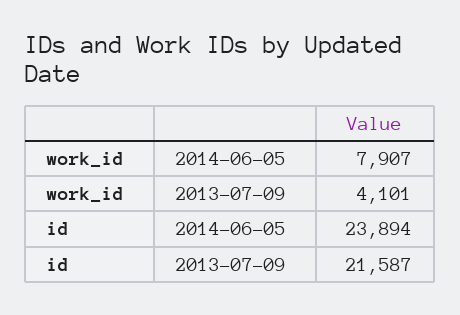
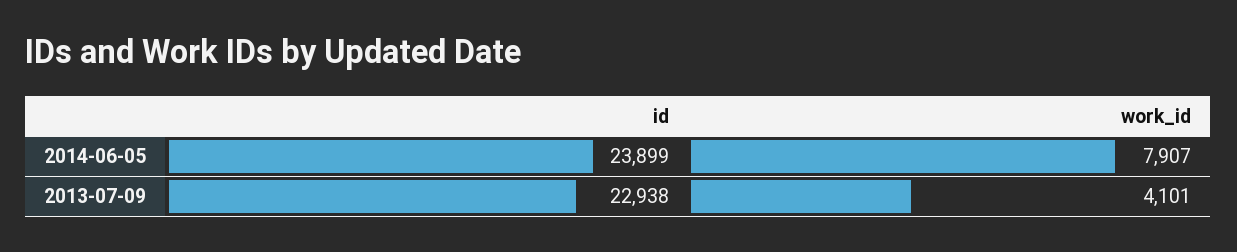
id, 2014-06-05: 23894 -> 23899
id, 2013-07-09: 21587 -> 22938

